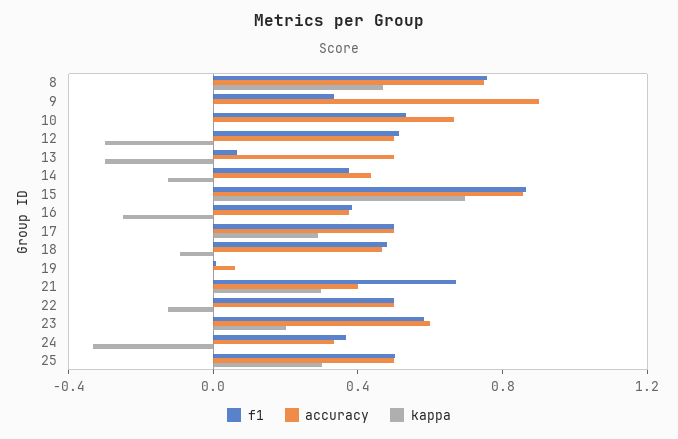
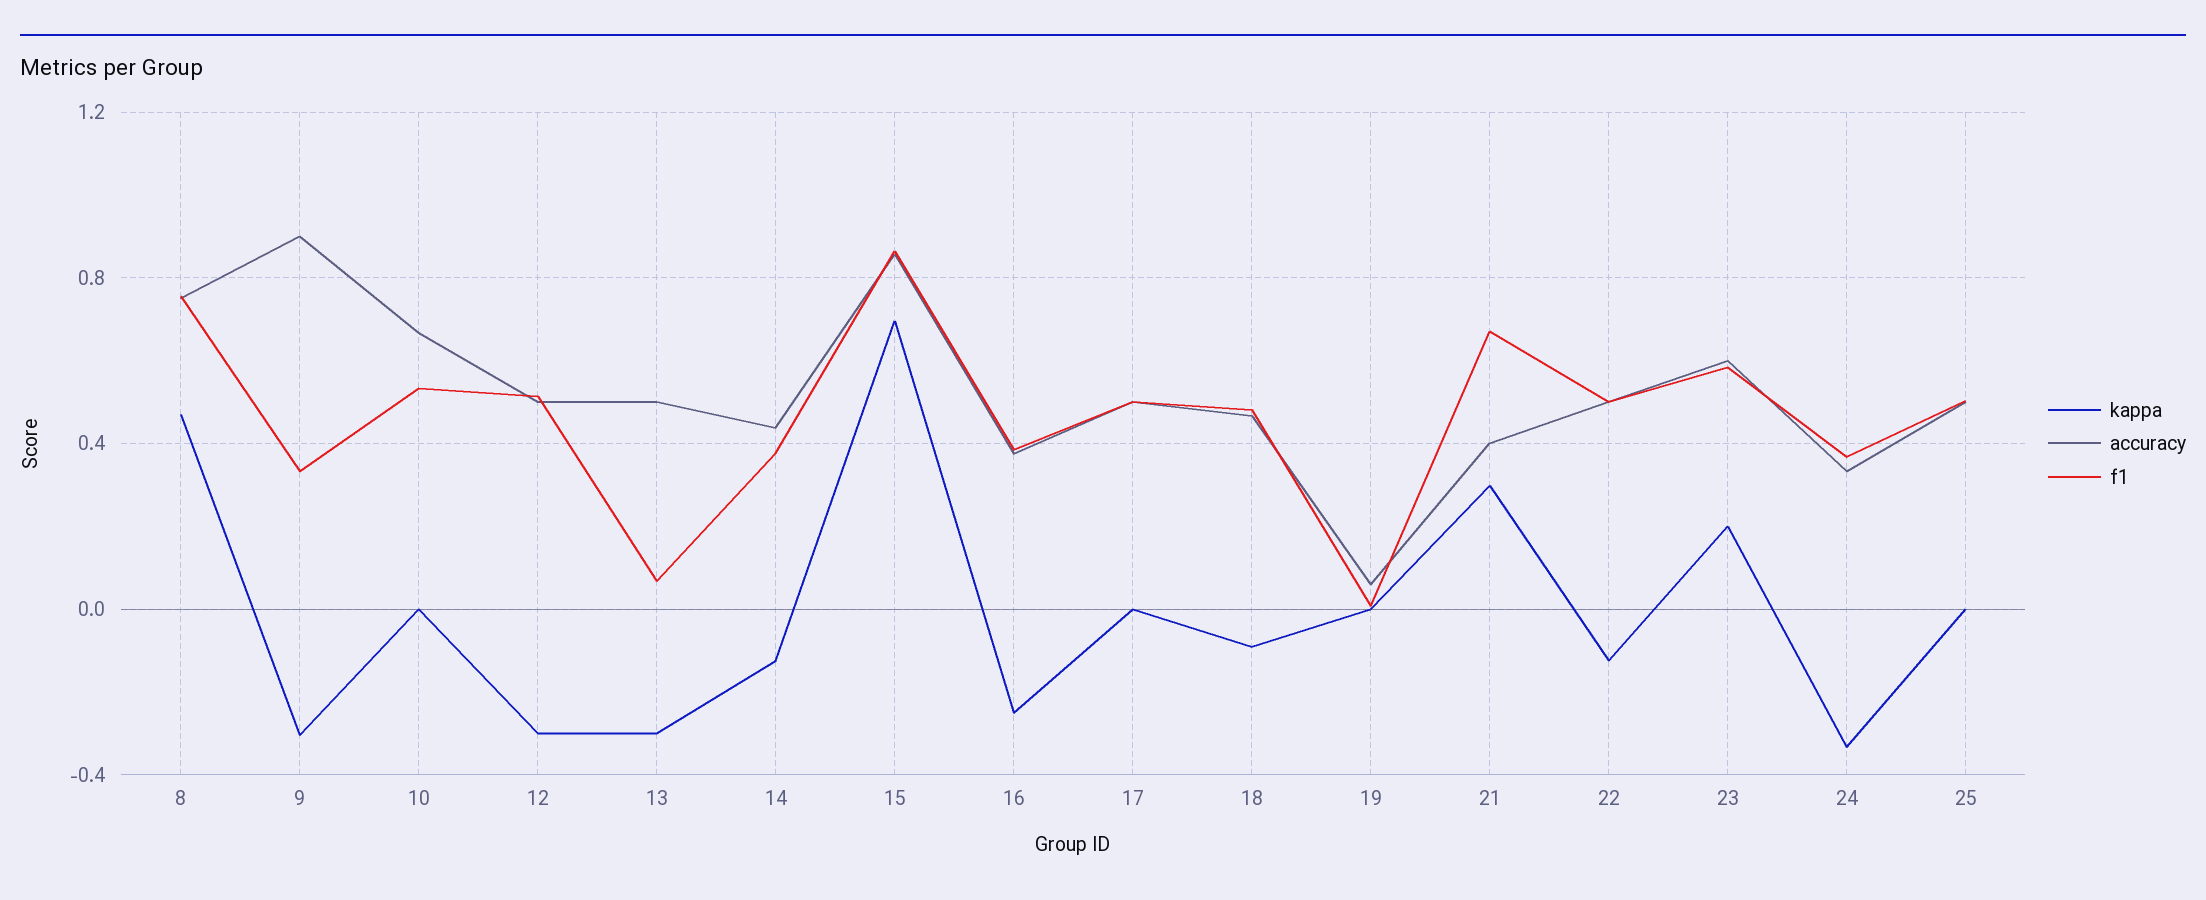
kappa, 9: 0 -> -0.3
kappa, 17: 0.3 -> 0
kappa, 25: 0.3 -> 0

